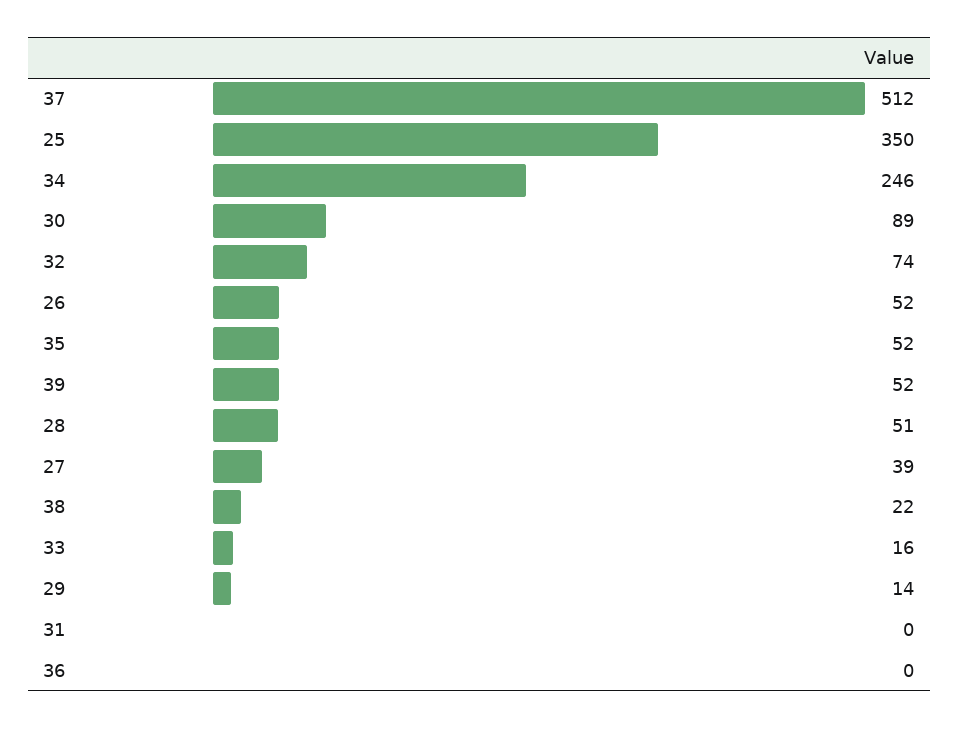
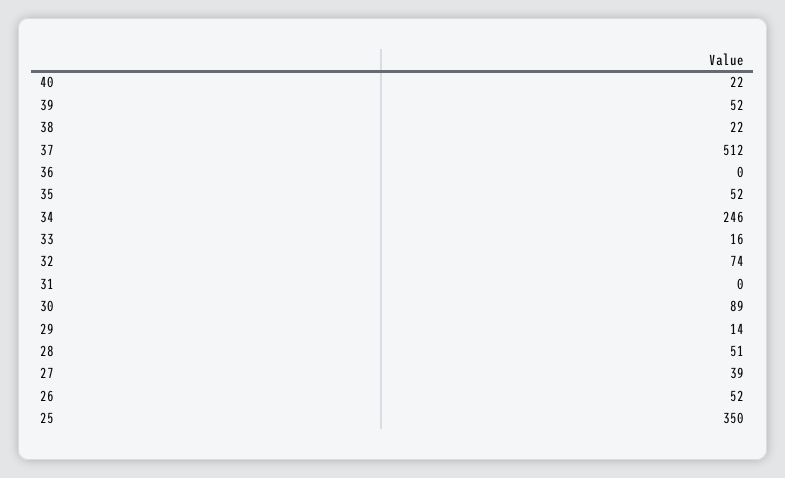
40: none -> 22

